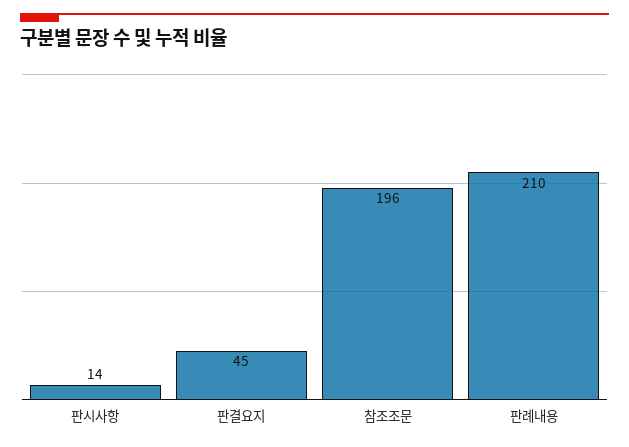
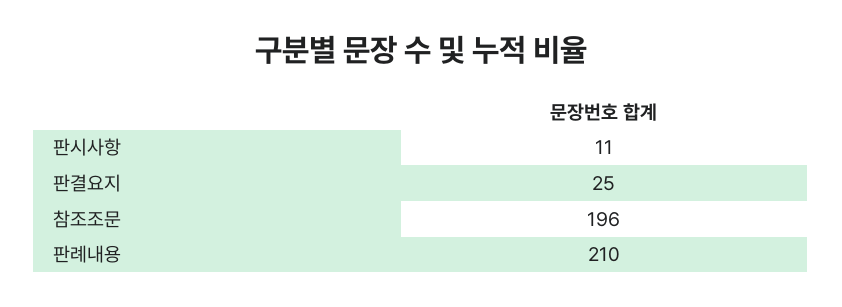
판시사항: 14 -> 11
판결요지: 45 -> 25

